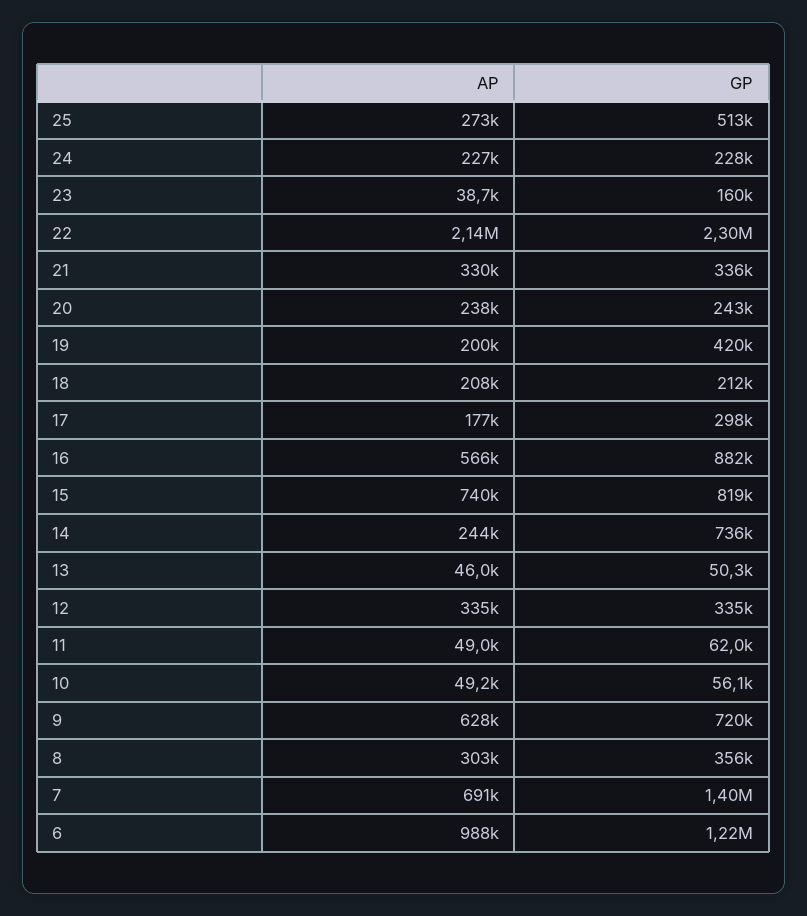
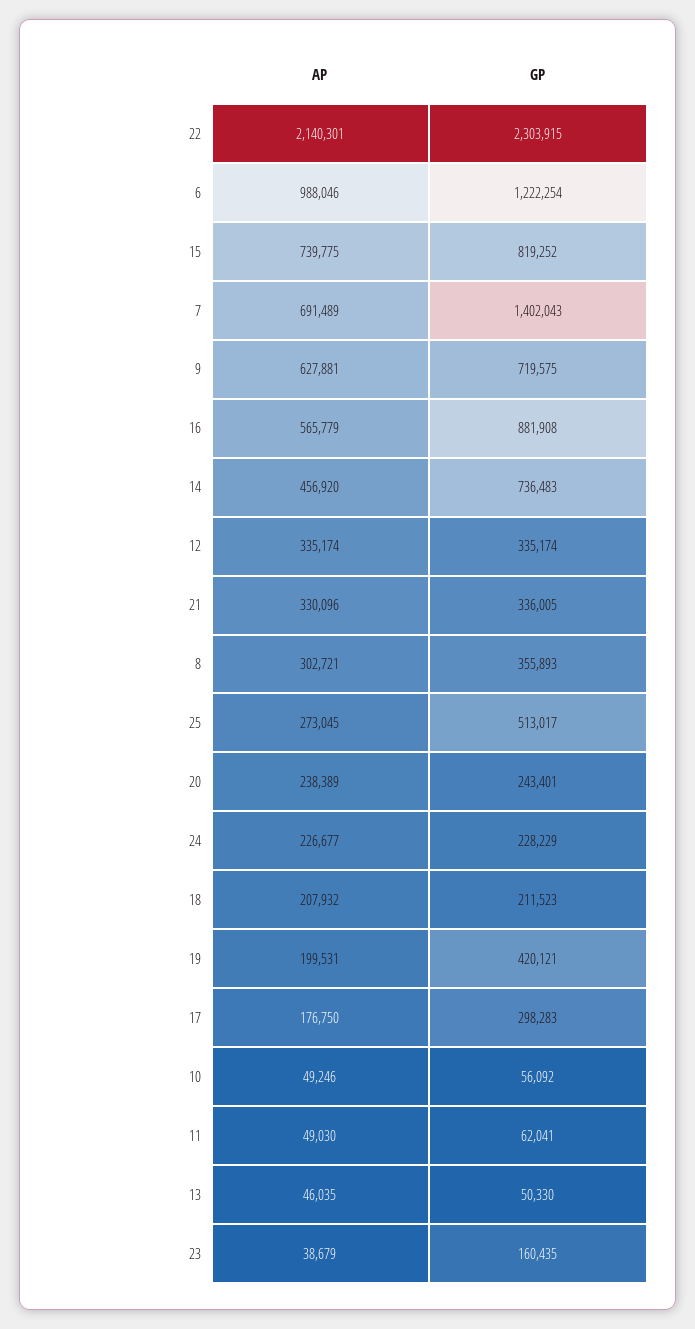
AP, 14: 244000 -> 456920

